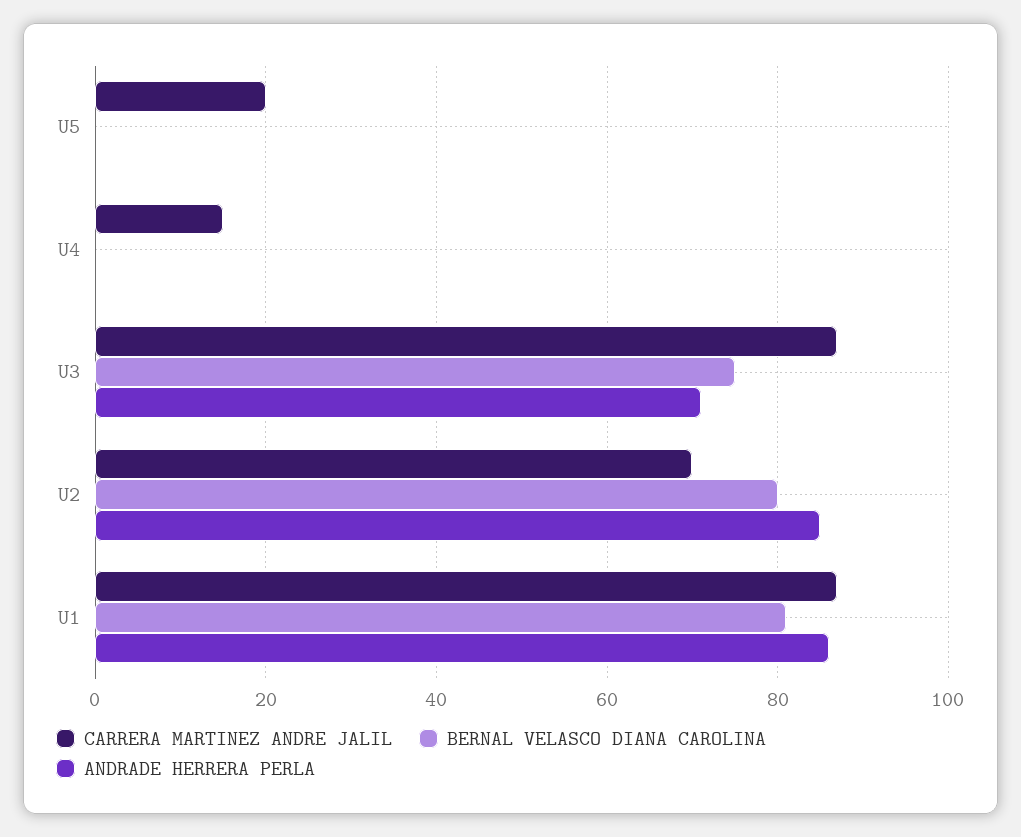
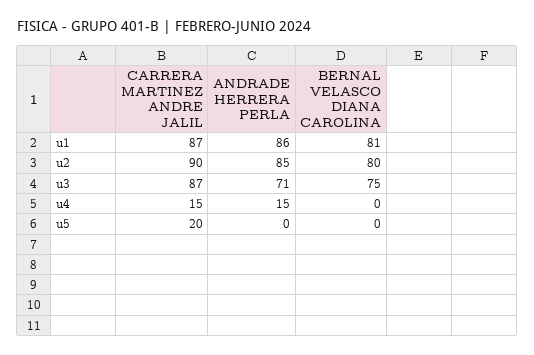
ANDRADE HERRERA PERLA, U4: 0 -> 15
CARRERA MARTINEZ ANDRE JALIL, U2: 70 -> 90

